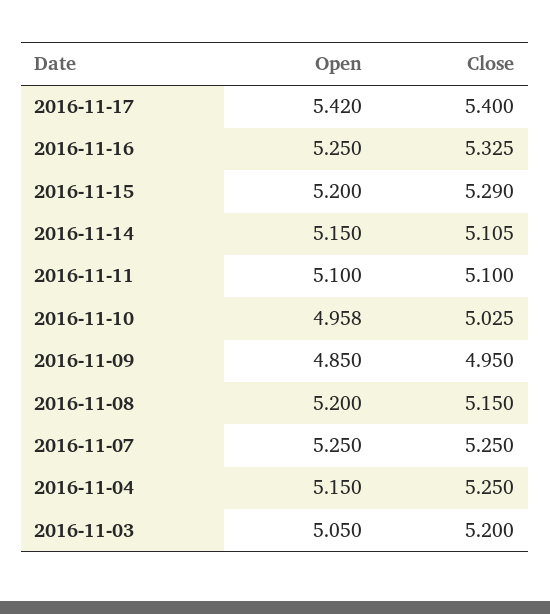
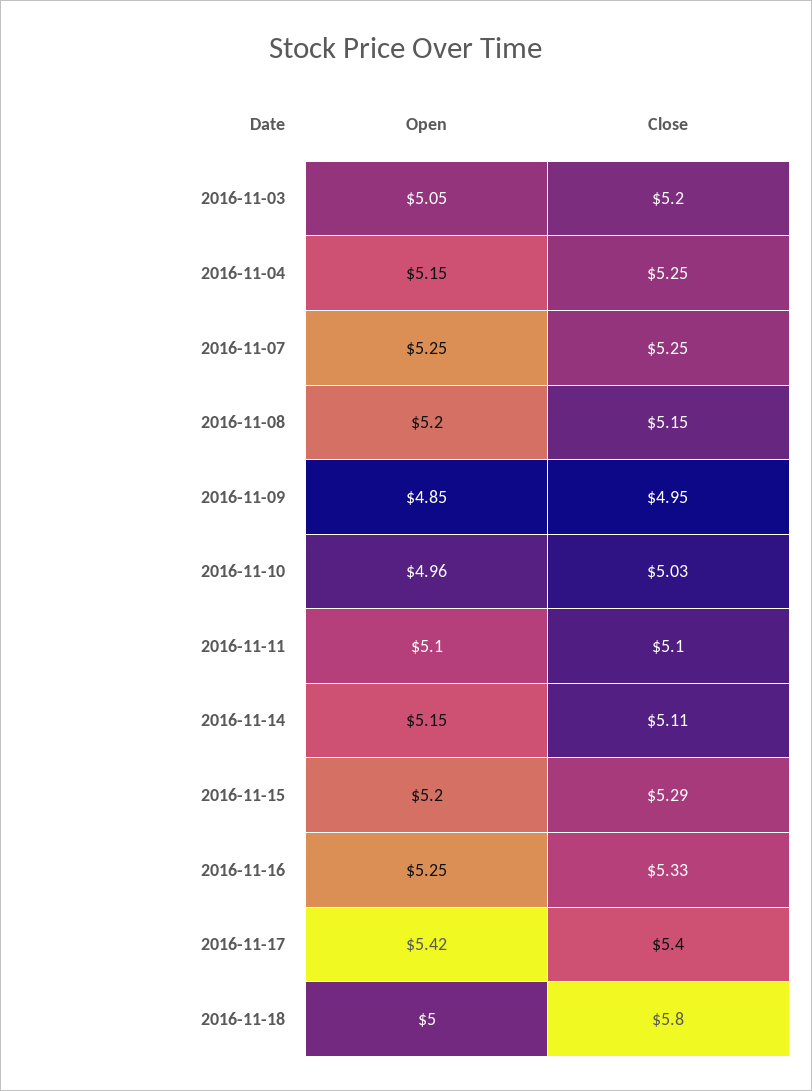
Open, 2016-11-18: none -> 5
Close, 2016-11-18: none -> 5.8

